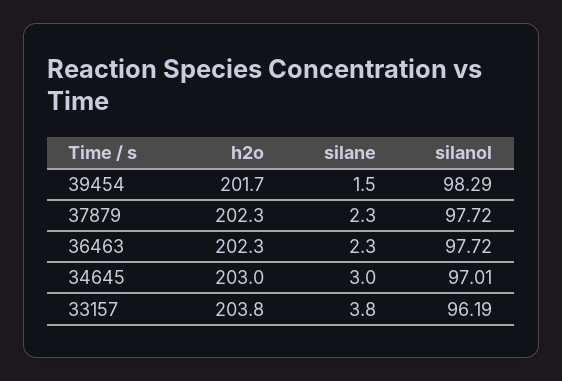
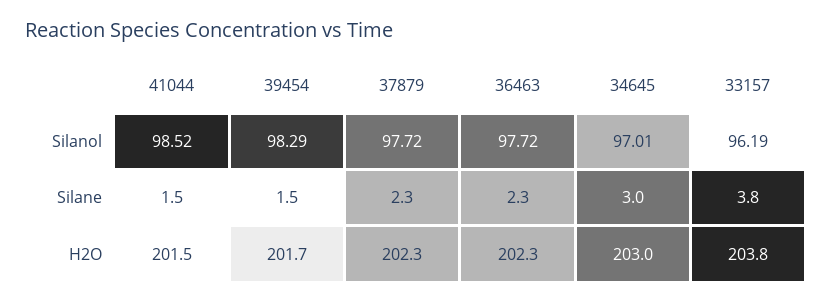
silanol, 41044: none -> 98.52
silane, 41044: none -> 1.5
h2o, 41044: none -> 201.5

